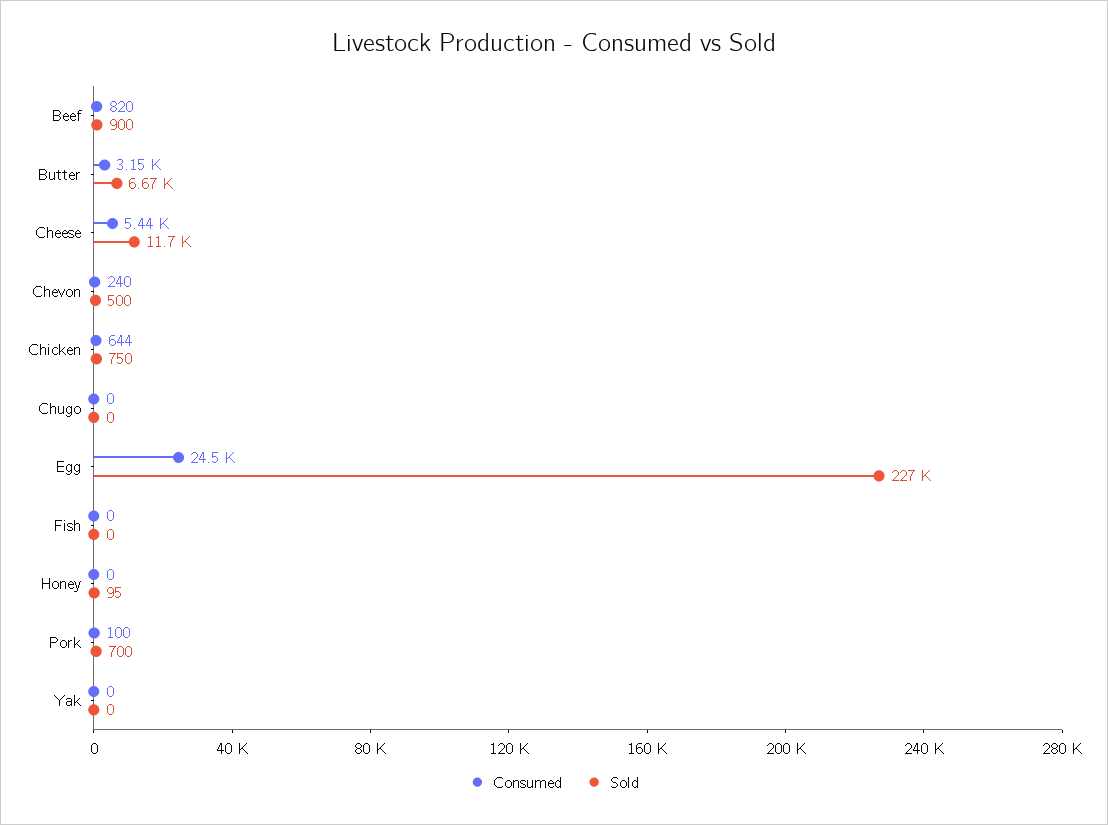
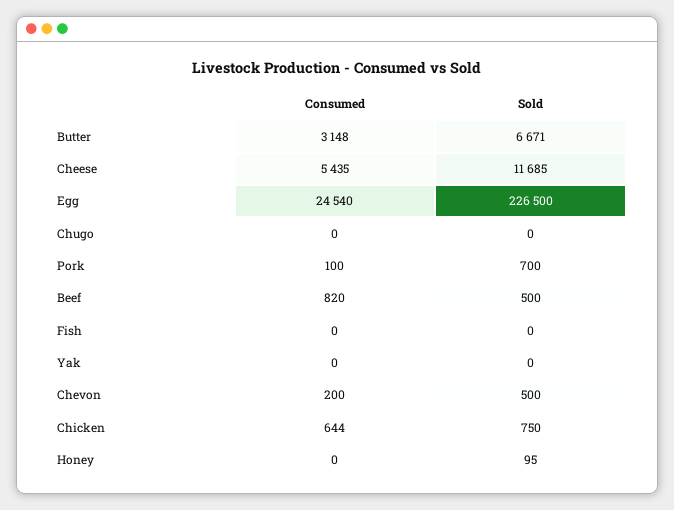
Sold, Beef: 900 -> 500
Consumed, Chevon: 240 -> 200

